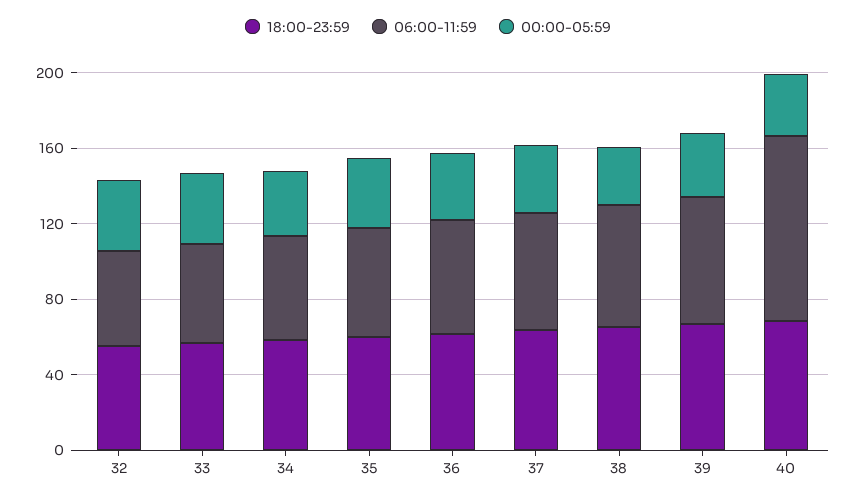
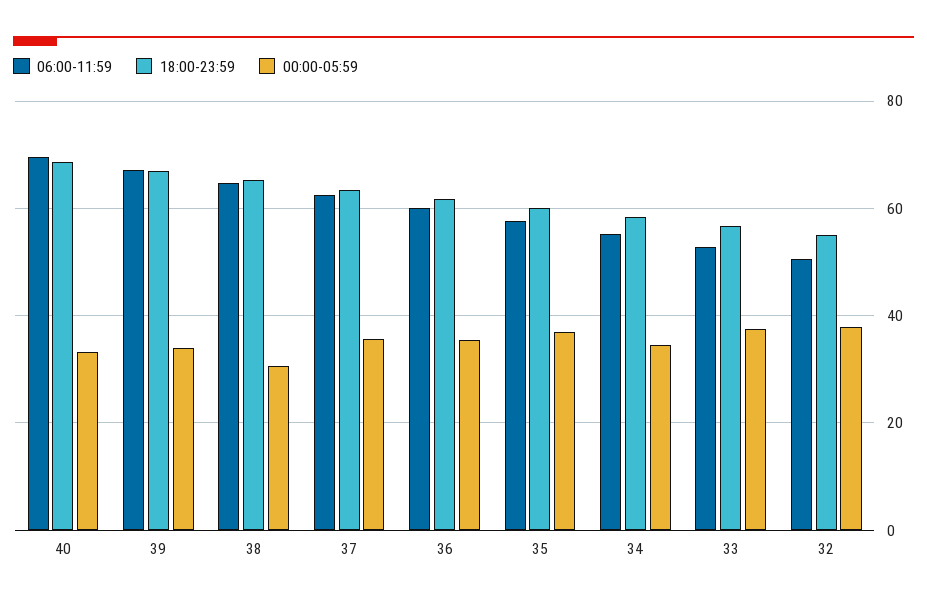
06:00-11:59, 40: 100 -> 70

